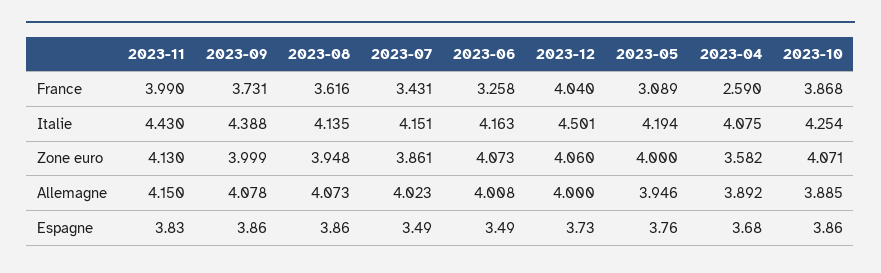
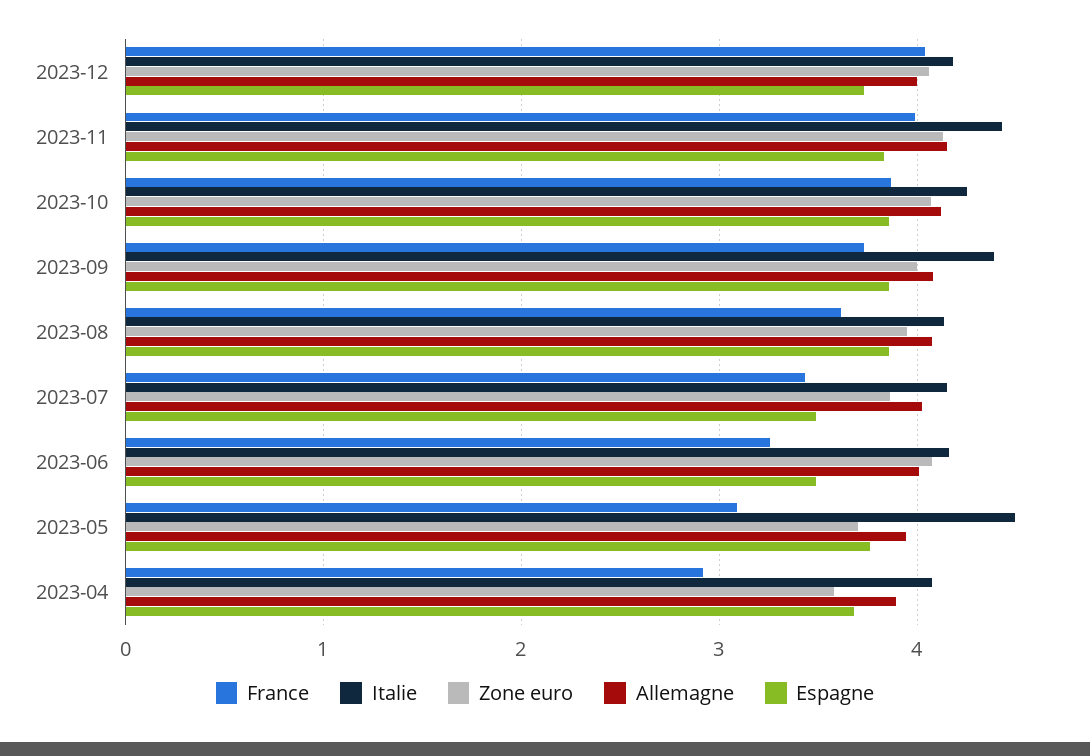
France, 2023-04: 2.59 -> 2.9
Italie, 2023-12: 4.501 -> 4.2
Italie, 2023-05: 4.194 -> 4.5
Zone euro, 2023-05: 4 -> 3.7
Allemagne, 2023-10: 3.885 -> 4.1

